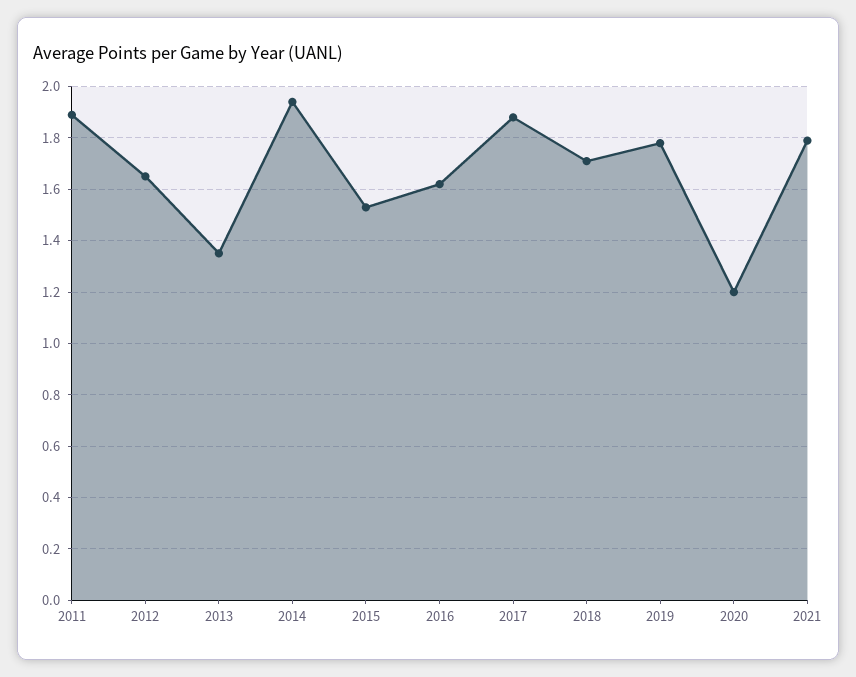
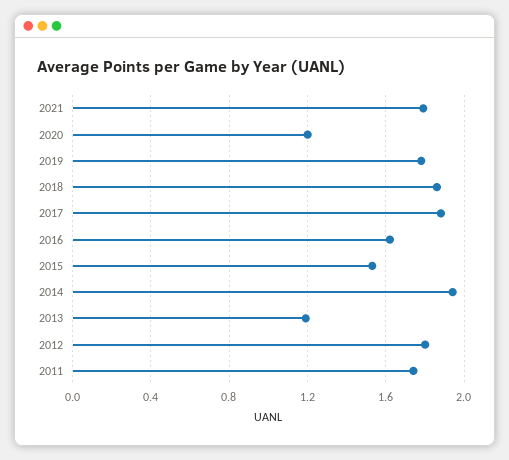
2011: 1.9 -> 1.75
2012: 1.65 -> 1.8
2013: 1.35 -> 1.2
2018: 1.7 -> 1.85

